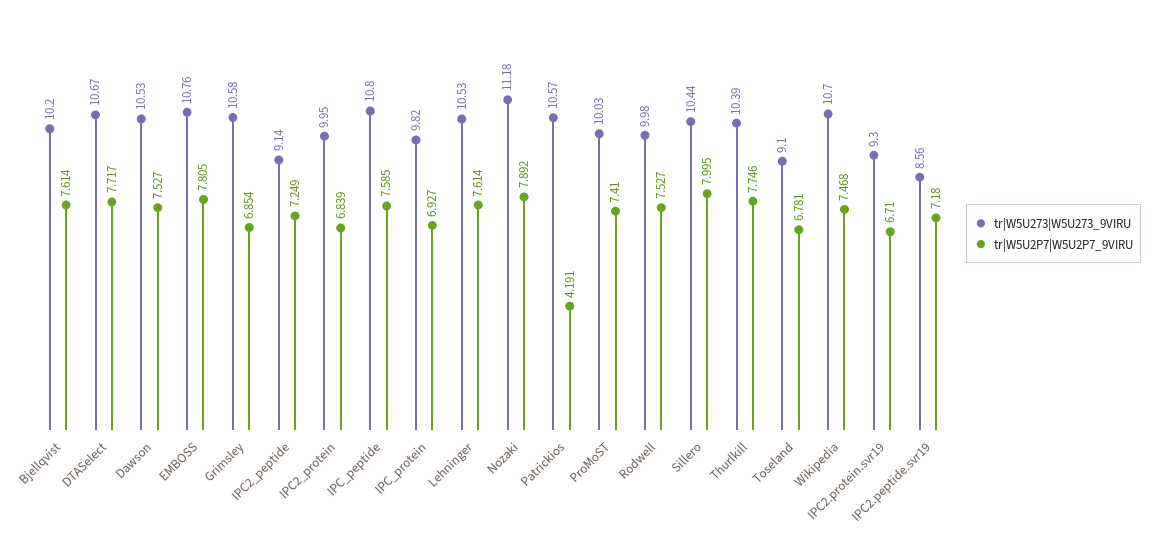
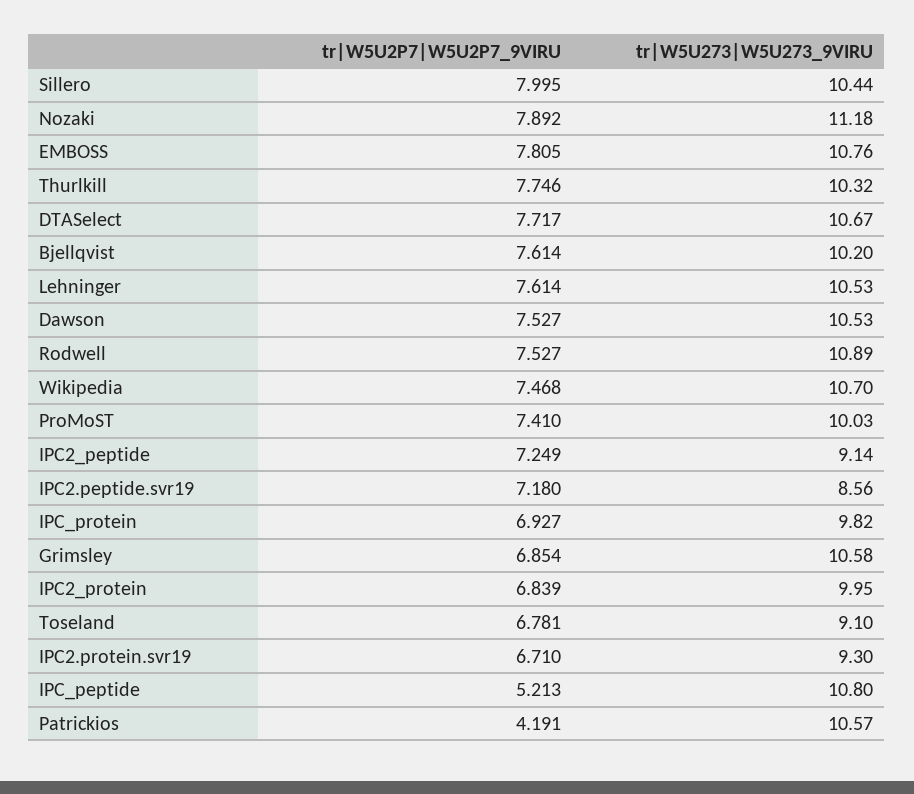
tr|W5U2P7|W5U2P7_9VIRU, IPC_peptide: 7.585 -> 5.213
tr|W5U273|W5U273_9VIRU, Rodwell: 9.98 -> 10.89
tr|W5U273|W5U273_9VIRU, Thurlkill: 10.39 -> 10.32

